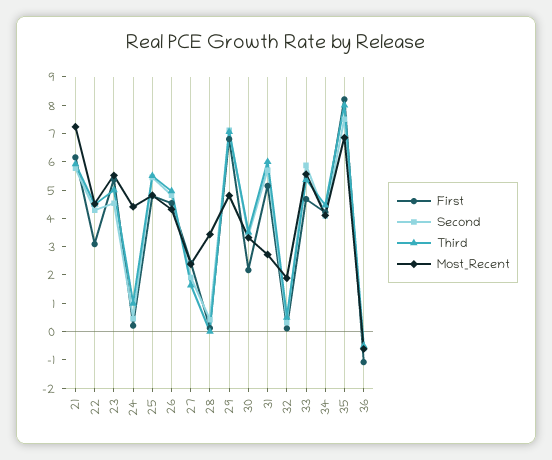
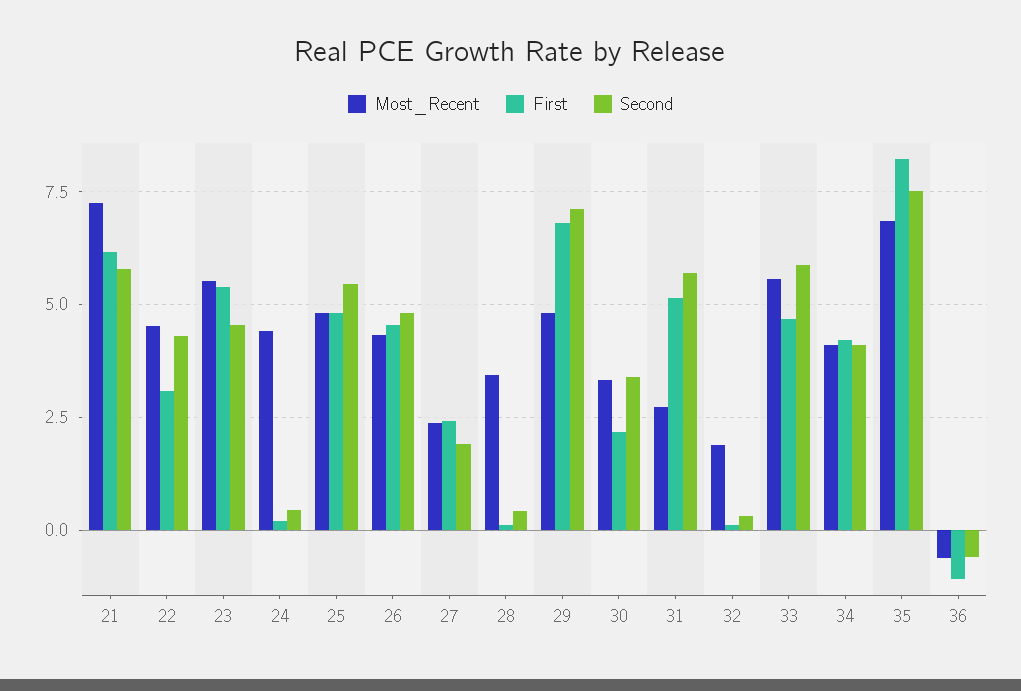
Third, 21: 6 -> none
Third, 22: 4.5 -> none
Third, 23: 5 -> none
Third, 24: 1 -> none
Third, 25: 5.5 -> none
Third, 26: 5 -> none
Third, 27: 1.5 -> none
Third, 28: 0 -> none
Third, 29: 7 -> none
Third, 30: 3.5 -> none
Third, 31: 6 -> none
Third, 32: 0.5 -> none
Third, 33: 5.5 -> none
Third, 34: 4.5 -> none
Third, 35: 8 -> none
Third, 36: -0.5 -> none

